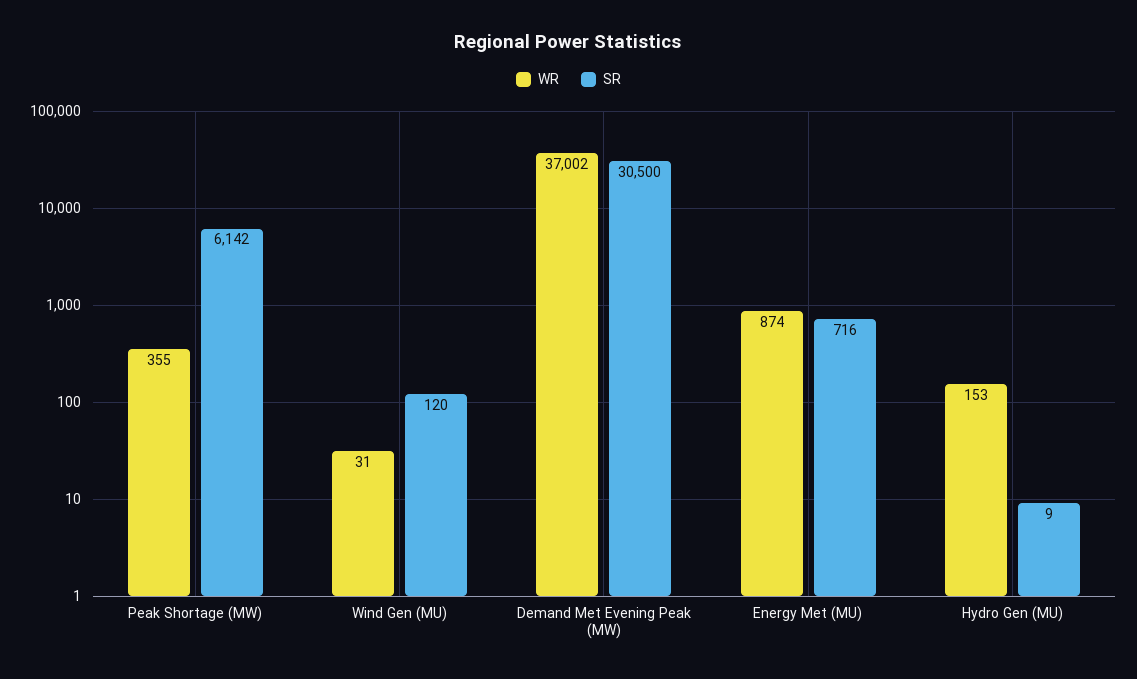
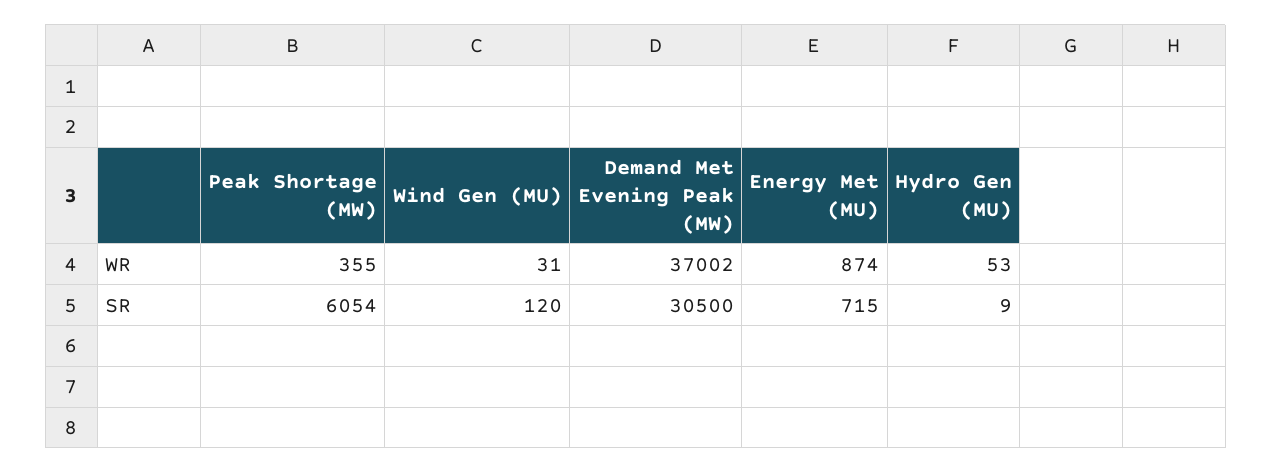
SR, Peak Shortage (MW): 6142 -> 6054
SR, Energy Met (MU): 716 -> 715
WR, Hydro Gen (MU): 153 -> 53

